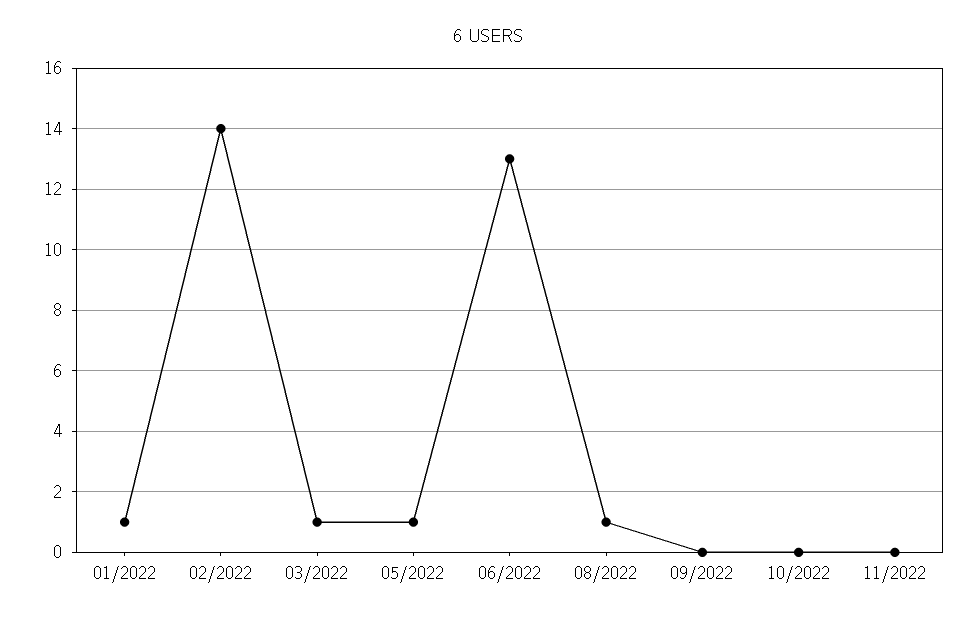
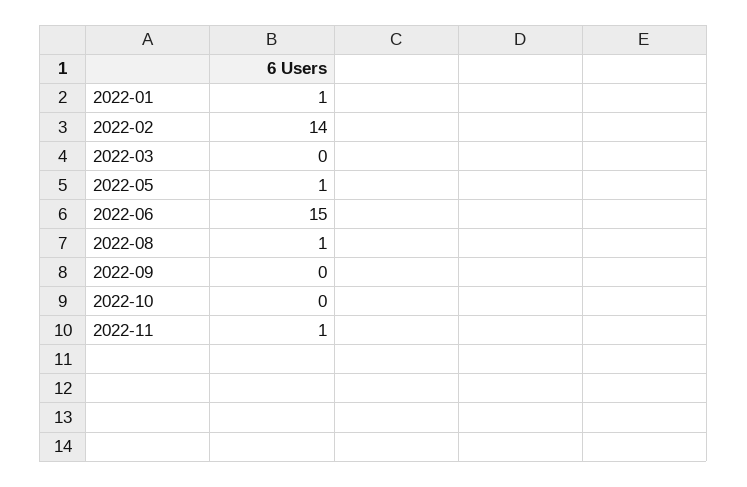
03/2022: 1 -> 0
06/2022: 13 -> 15
11/2022: 0 -> 1

